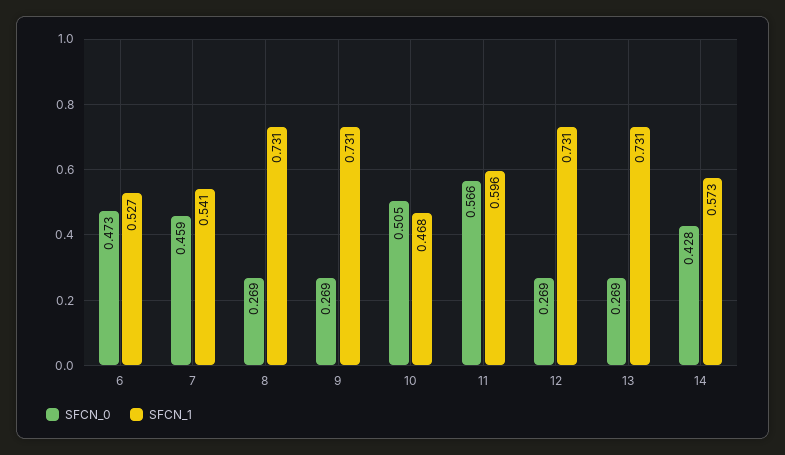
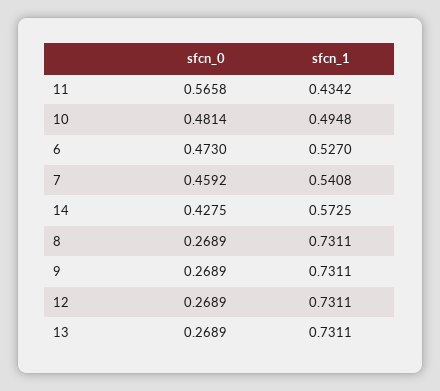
SFCN_0, 10: 0.505 -> 0.4814
SFCN_1, 10: 0.468 -> 0.4948
SFCN_1, 11: 0.596 -> 0.4342

